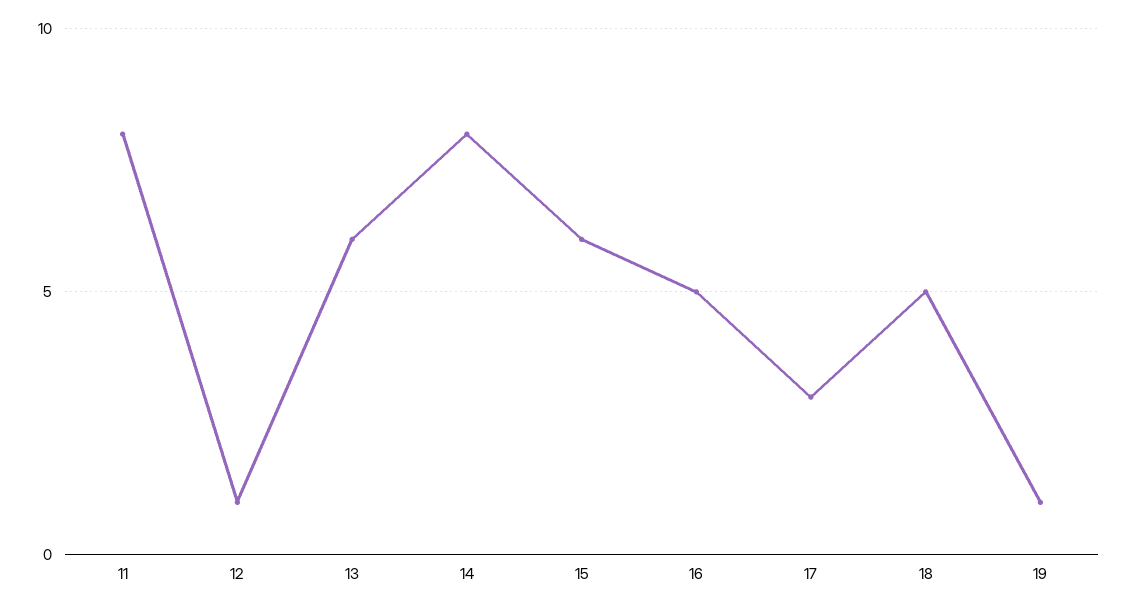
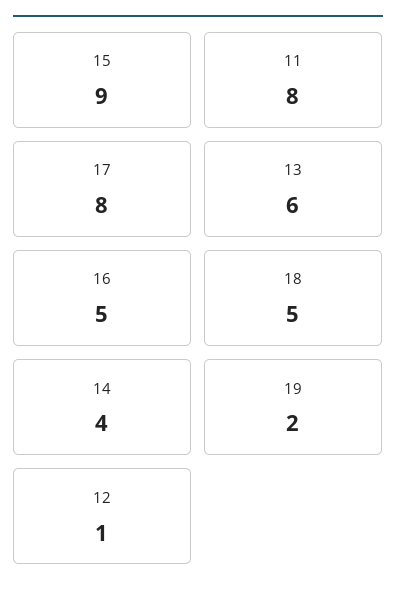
14: 8 -> 4
15: 6 -> 9
17: 3 -> 8
19: 1 -> 2

